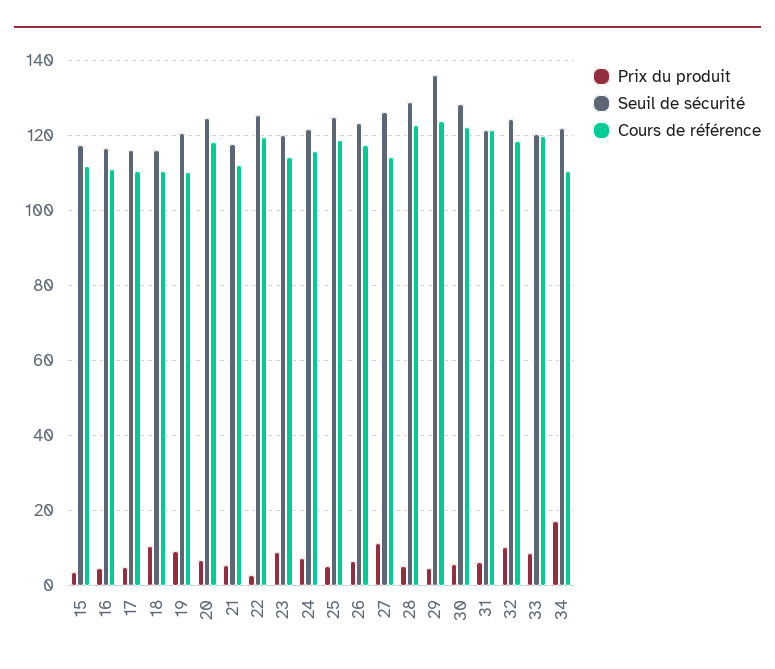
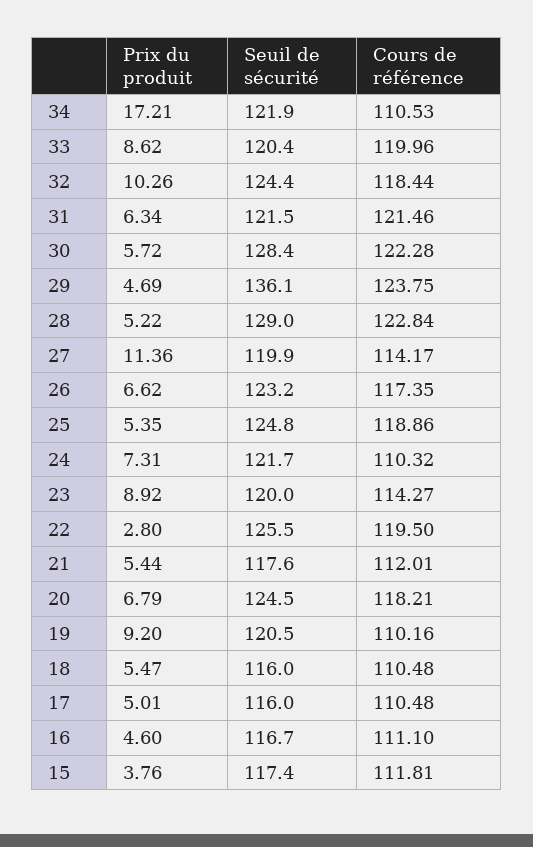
Prix du produit, 18: 10 -> 5.47
Cours de référence, 24: 116 -> 110.32
Seuil de sécurité, 27: 126 -> 119.9

